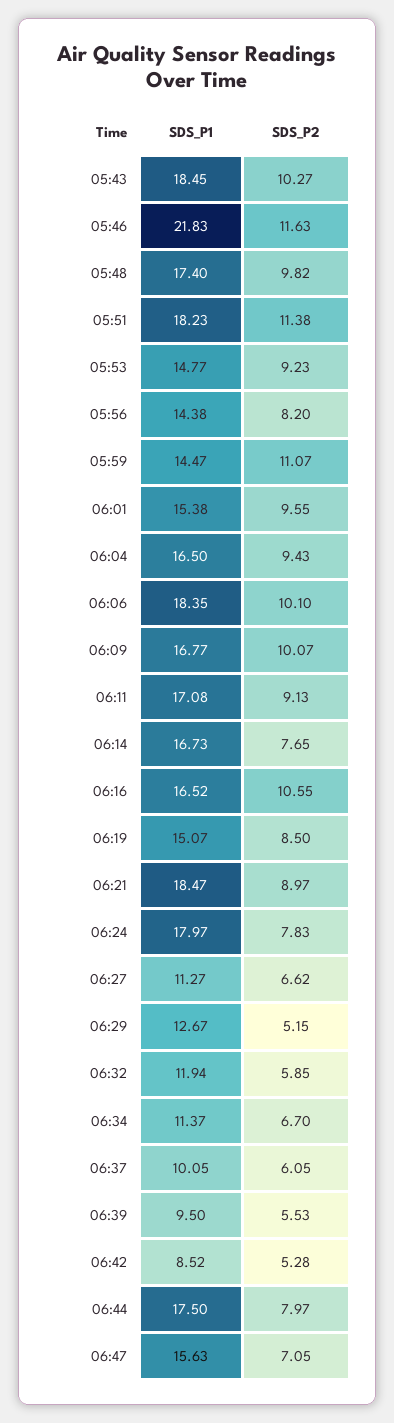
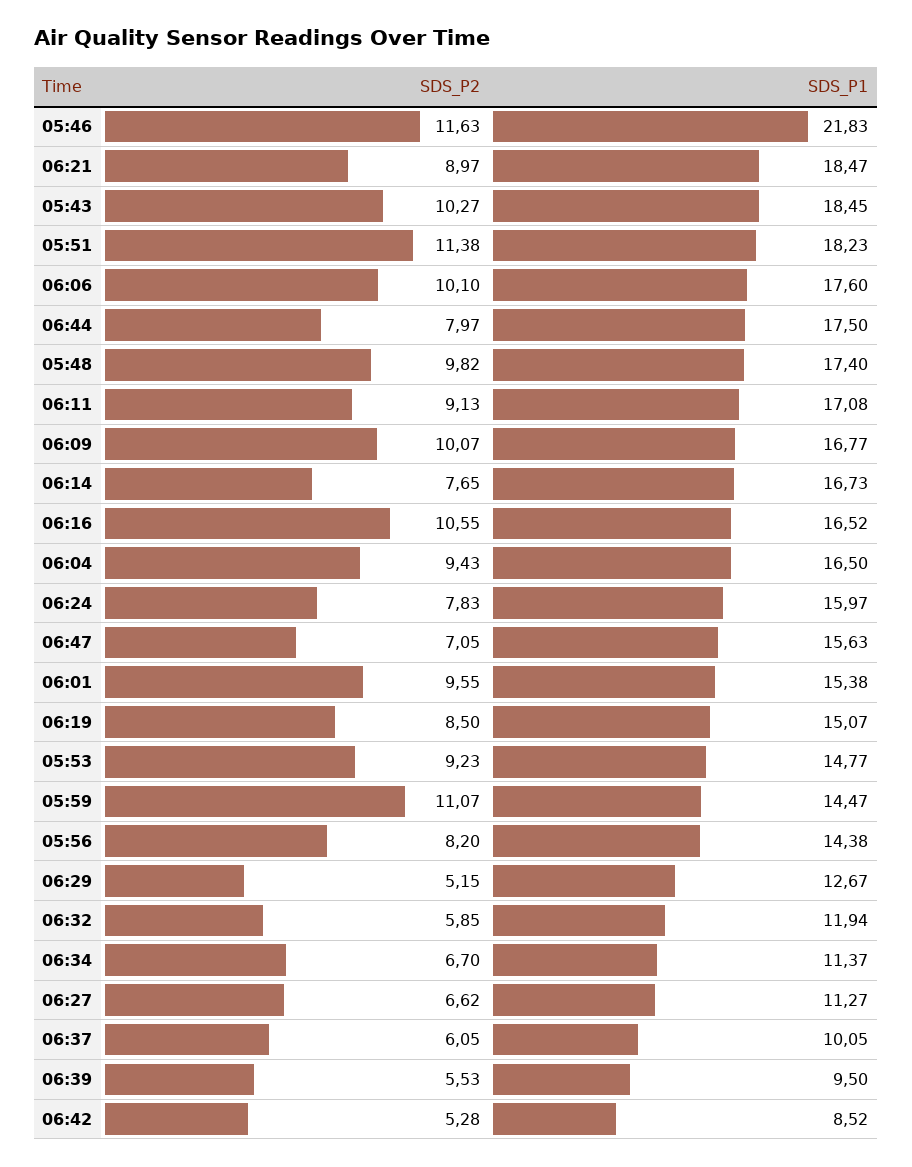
SDS_P1, 06:06: 18.35 -> 17.6
SDS_P1, 06:24: 17.97 -> 15.97

